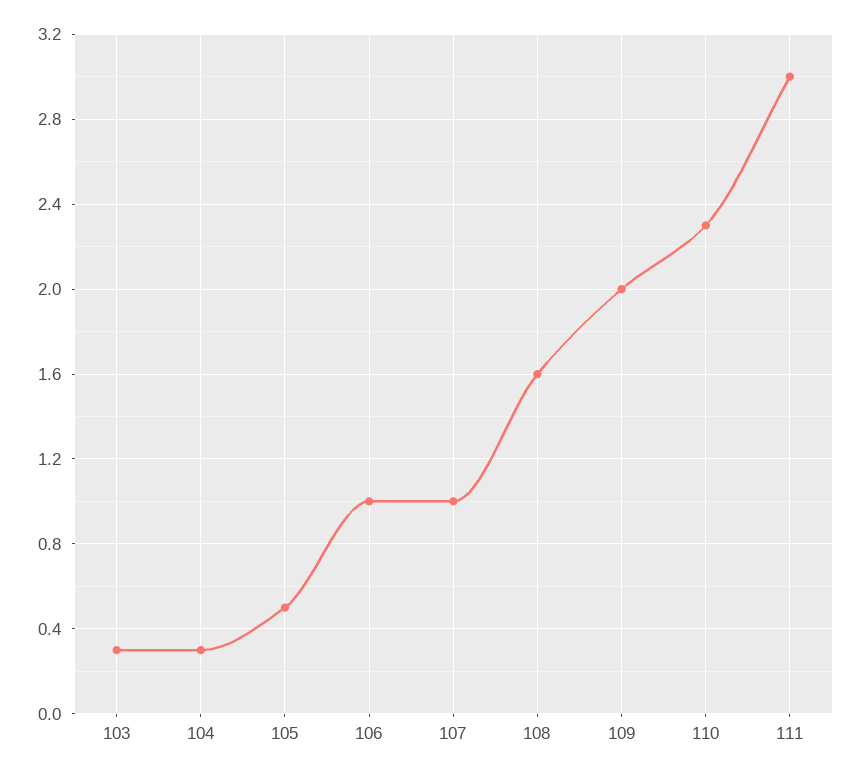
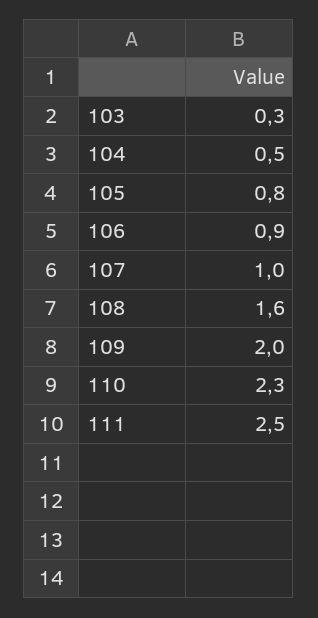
104: 0.3 -> 0.5
105: 0.5 -> 0.8
106: 1 -> 0.9
111: 3 -> 2.5

